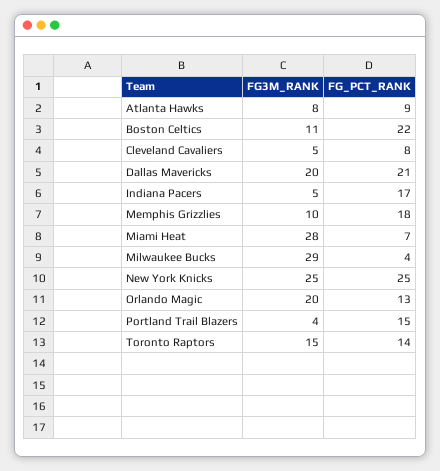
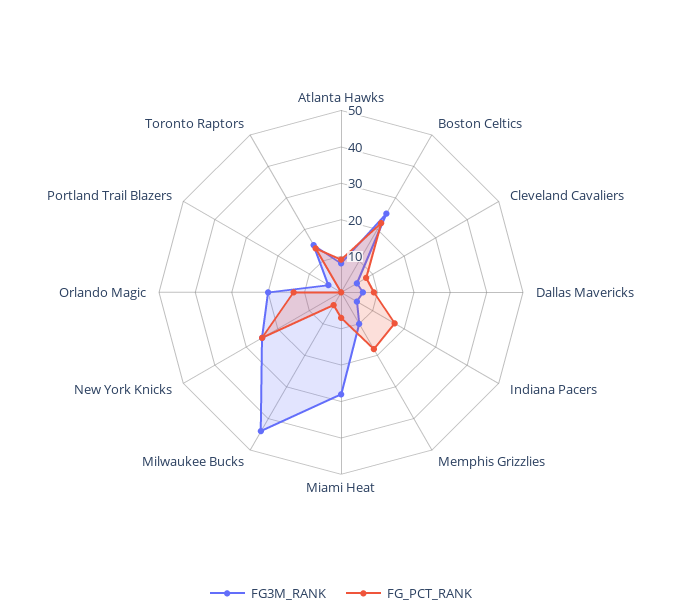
FG3M_RANK, Boston Celtics: 11 -> 25
FG3M_RANK, Dallas Mavericks: 20 -> 5
FG_PCT_RANK, Dallas Mavericks: 21 -> 10
FG3M_RANK, Milwaukee Bucks: 29 -> 45
FG_PCT_RANK, Portland Trail Blazers: 15 -> 0

